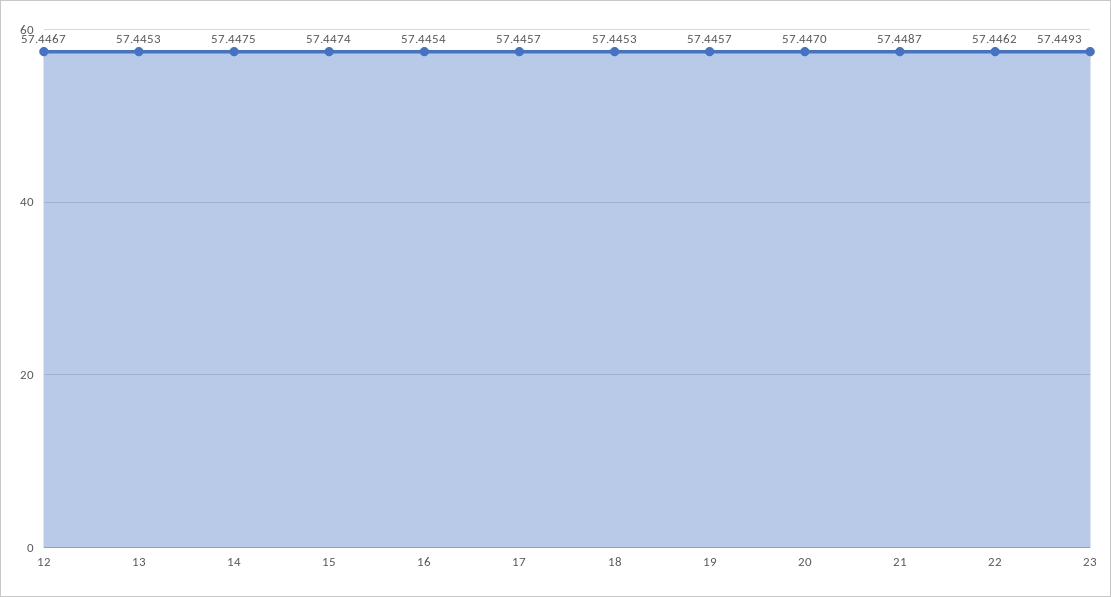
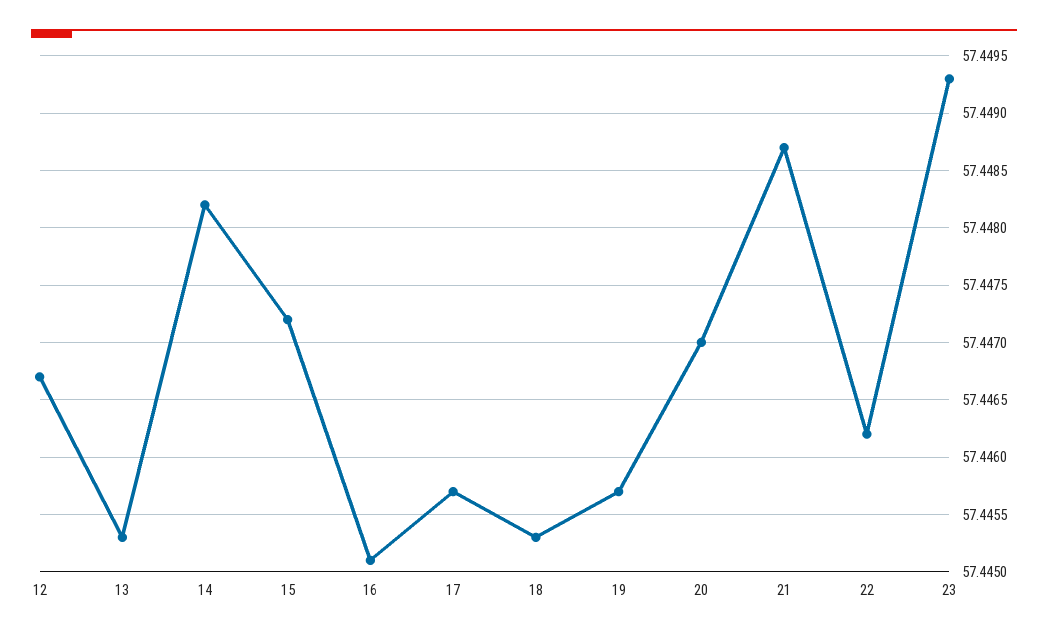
14: 57.4475 -> 57.4482
15: 57.4474 -> 57.4472
16: 57.4454 -> 57.4451

